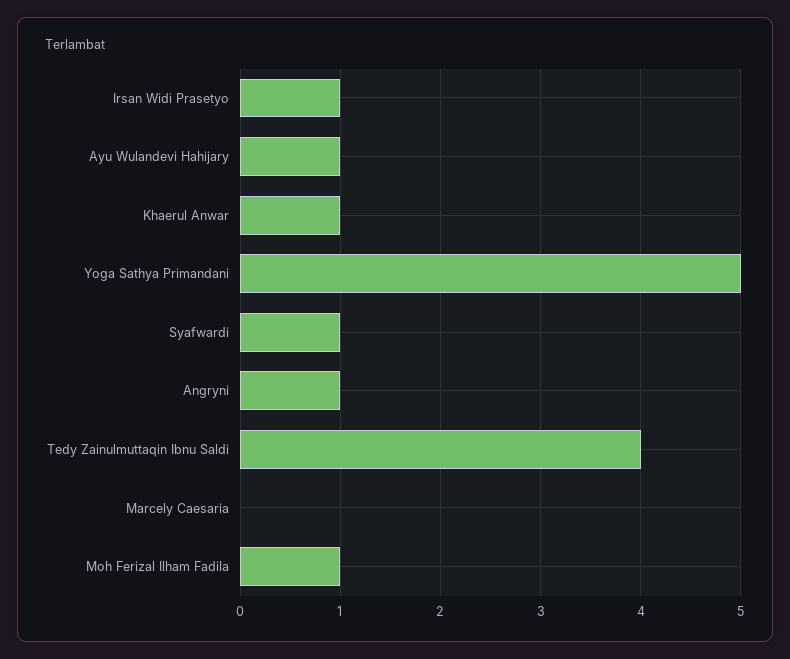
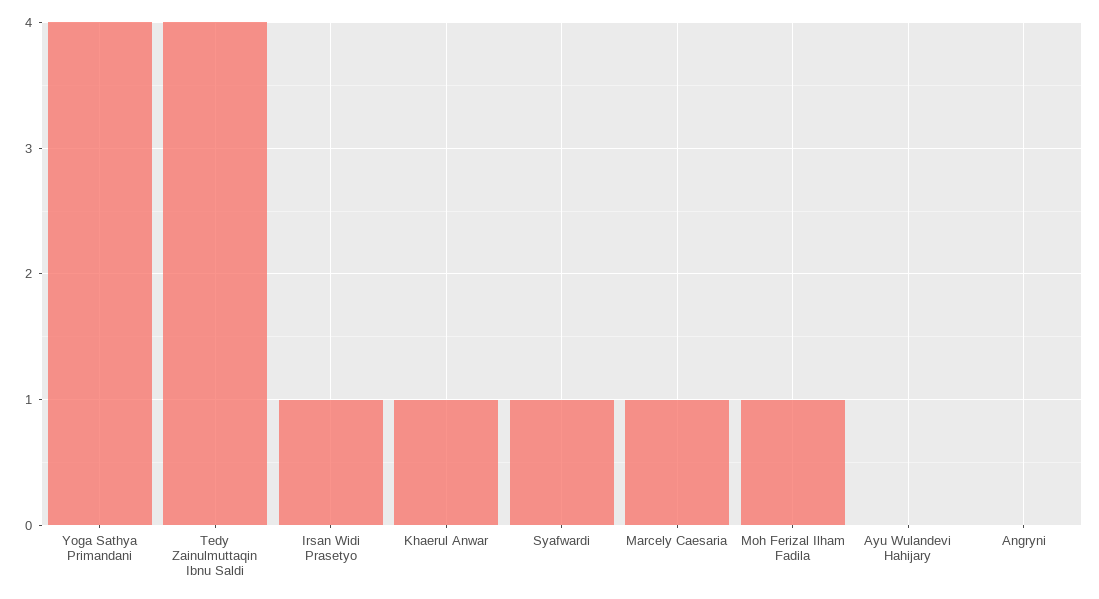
Ayu Wulandevi Hahijary: 1 -> 0
Yoga Sathya Primandani: 5 -> 4
Angryni: 1 -> 0
Marcely Caesaria: 0 -> 1

